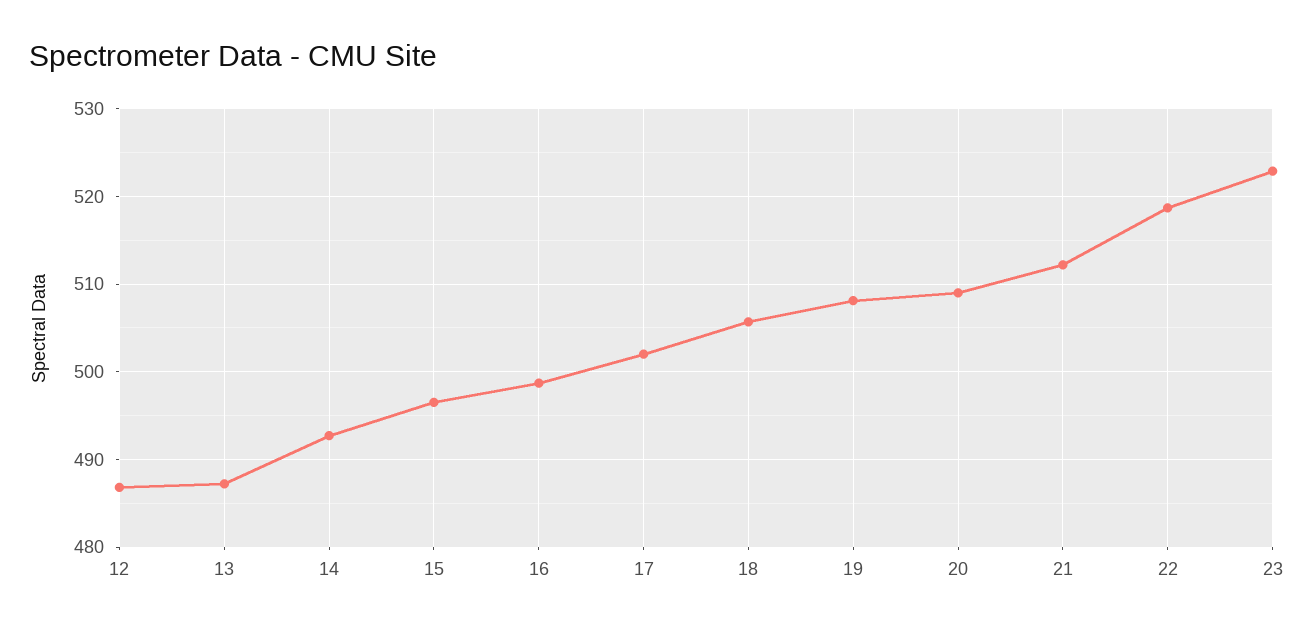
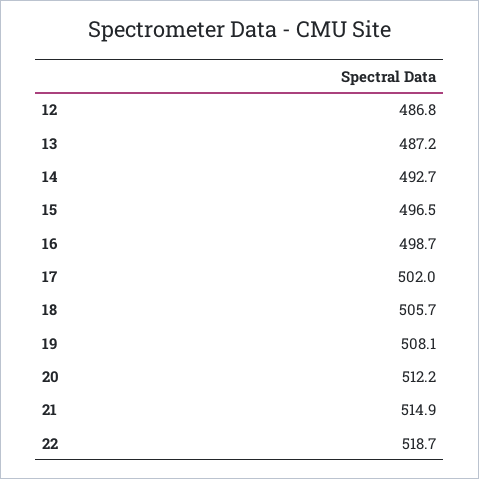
20: 509 -> 512.2
21: 512 -> 514.9
23: 523 -> none

